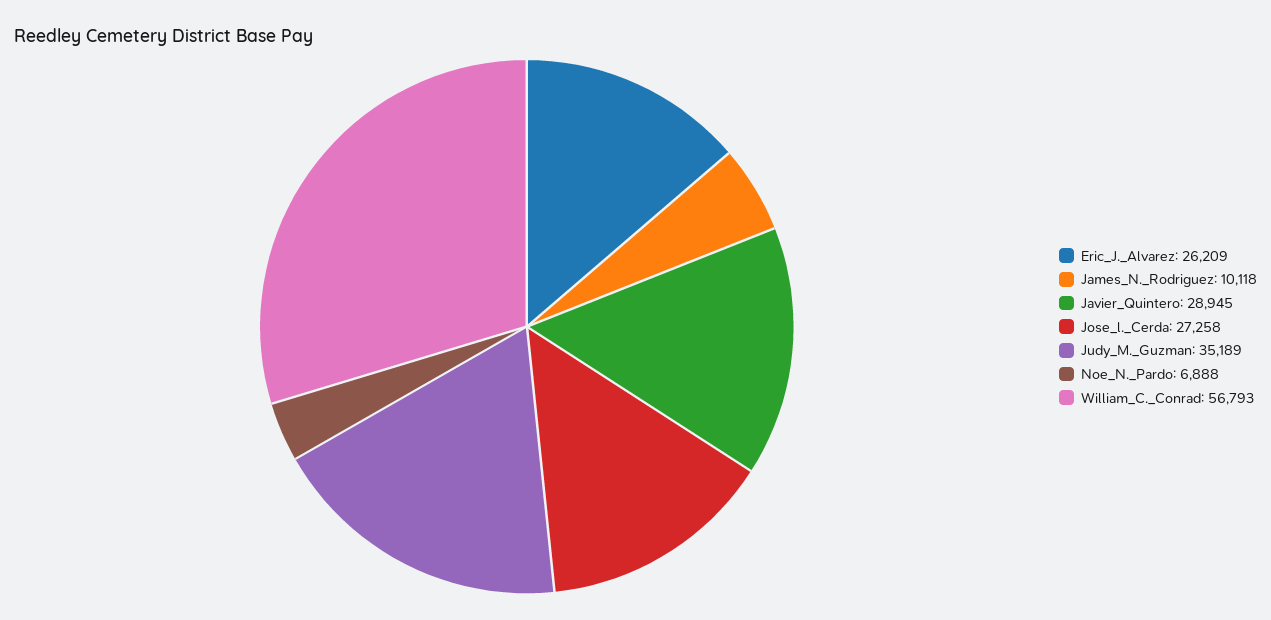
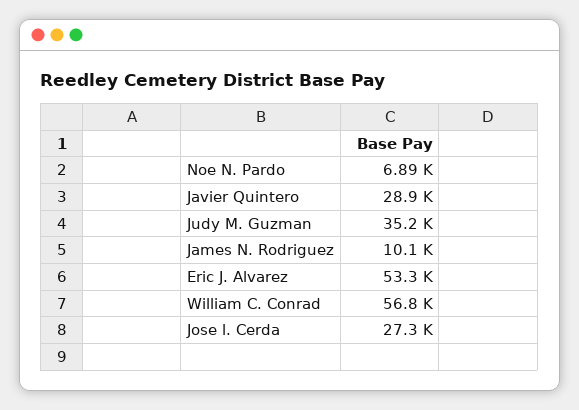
Eric_J._Alvarez: 26209 -> 53300

